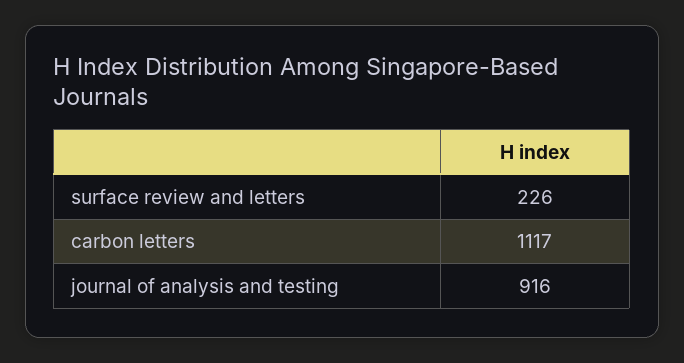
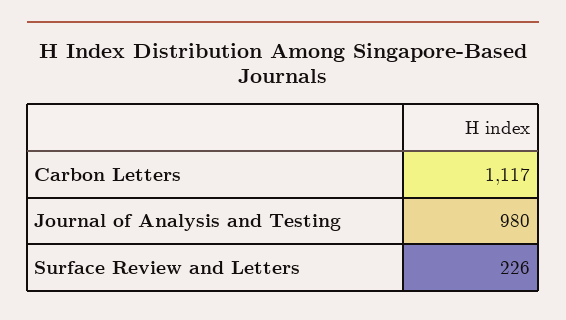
journal of analysis and testing: 916 -> 980

